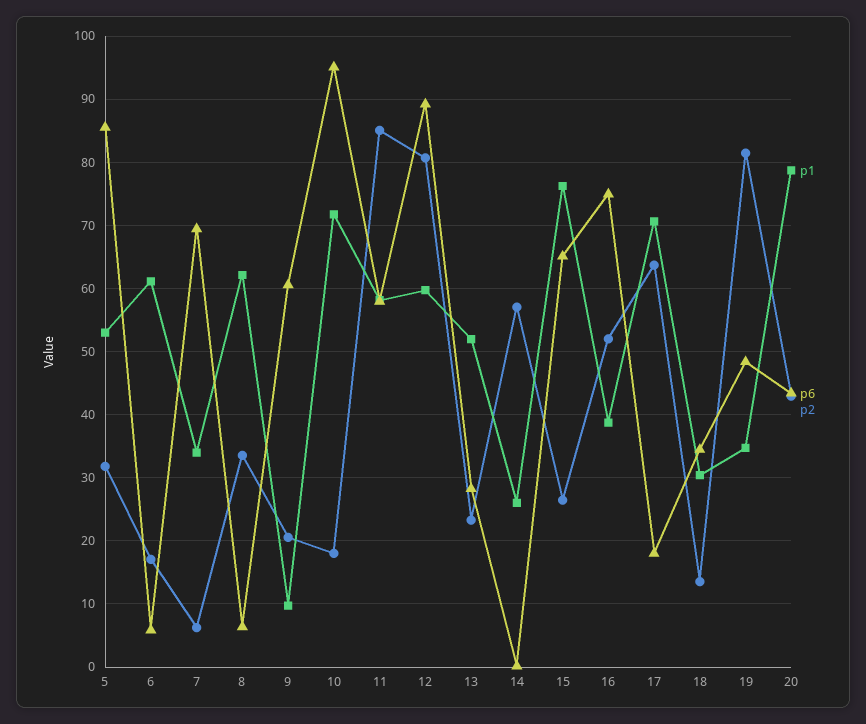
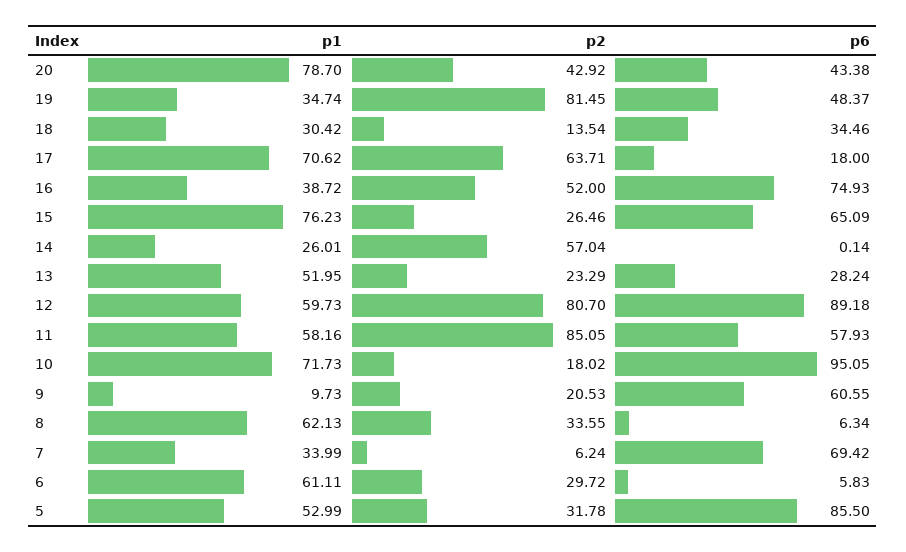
p2, 6: 17 -> 29.72

